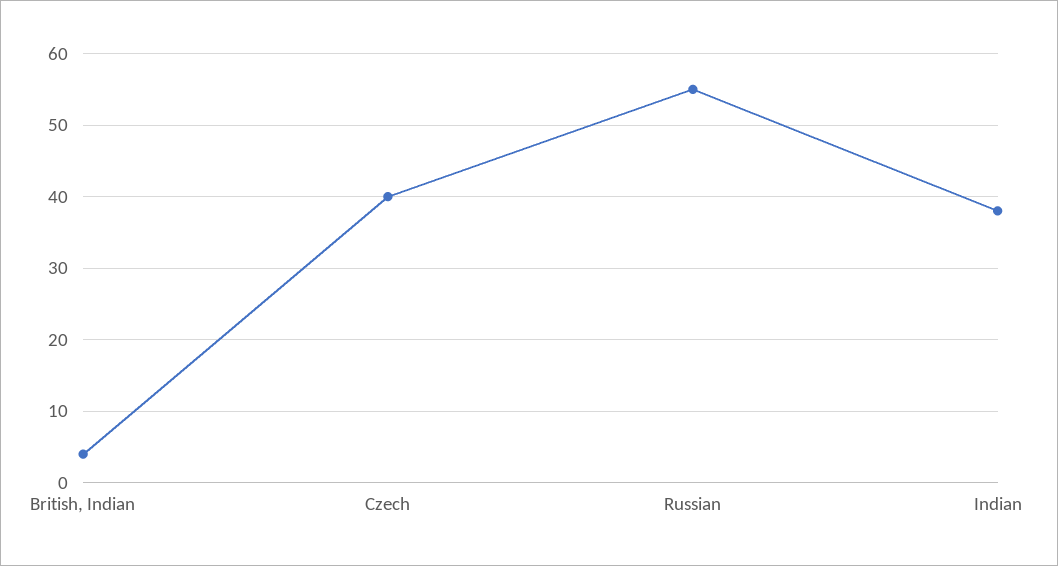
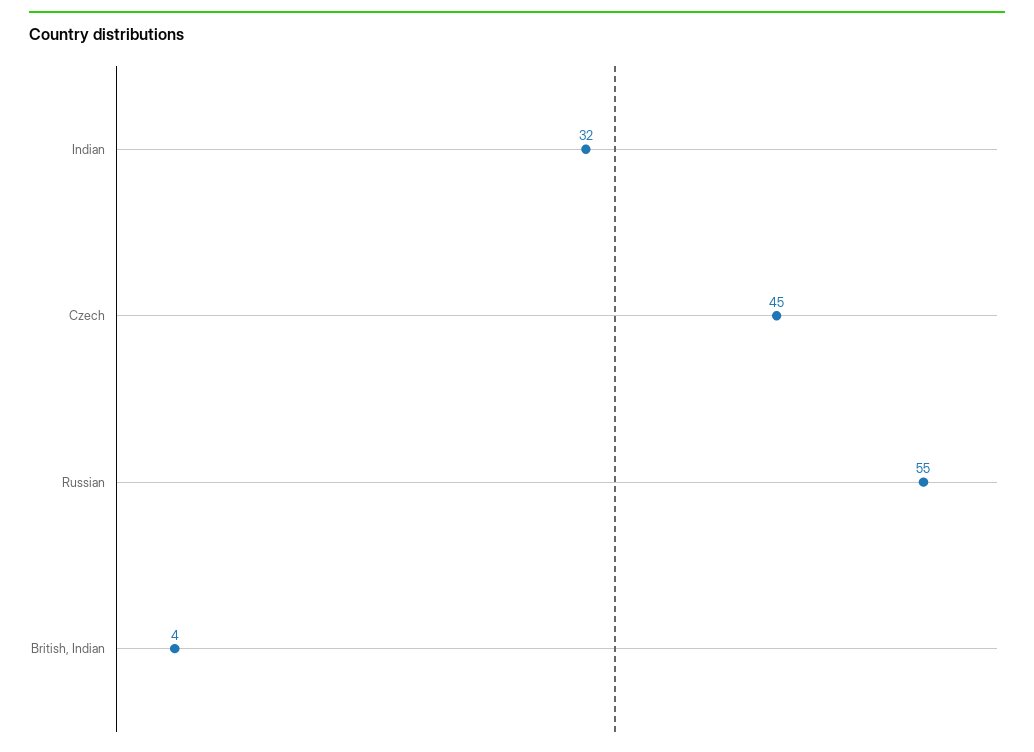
Czech: 40 -> 45
Indian: 38 -> 32

